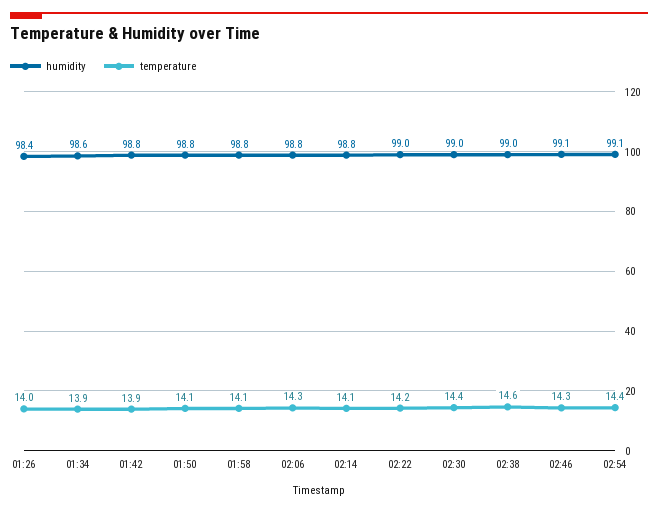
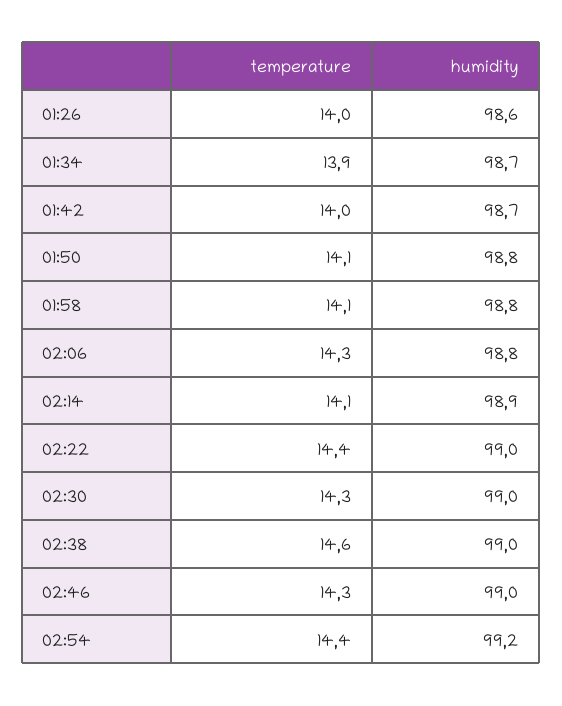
humidity, 01:26: 98.4 -> 98.6
humidity, 01:34: 98.6 -> 98.7
humidity, 01:42: 98.8 -> 98.7
temperature, 01:42: 13.9 -> 14
humidity, 02:14: 98.8 -> 98.9
temperature, 02:22: 14.2 -> 14.4
temperature, 02:30: 14.4 -> 14.3
humidity, 02:46: 99.1 -> 99
humidity, 02:54: 99.1 -> 99.2

